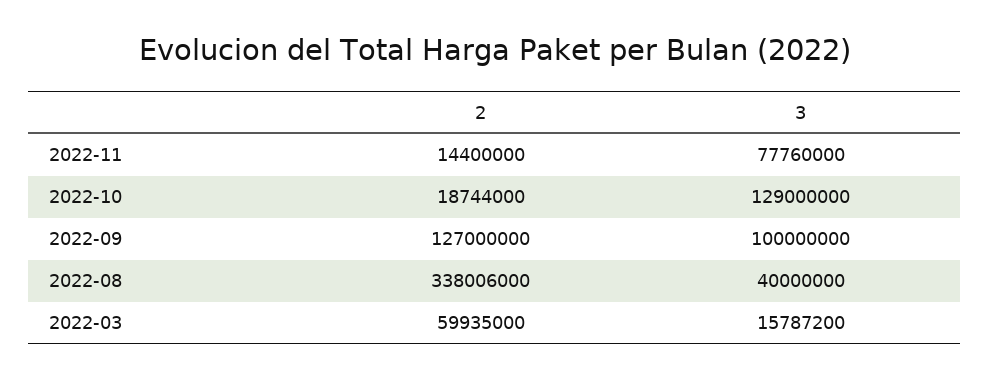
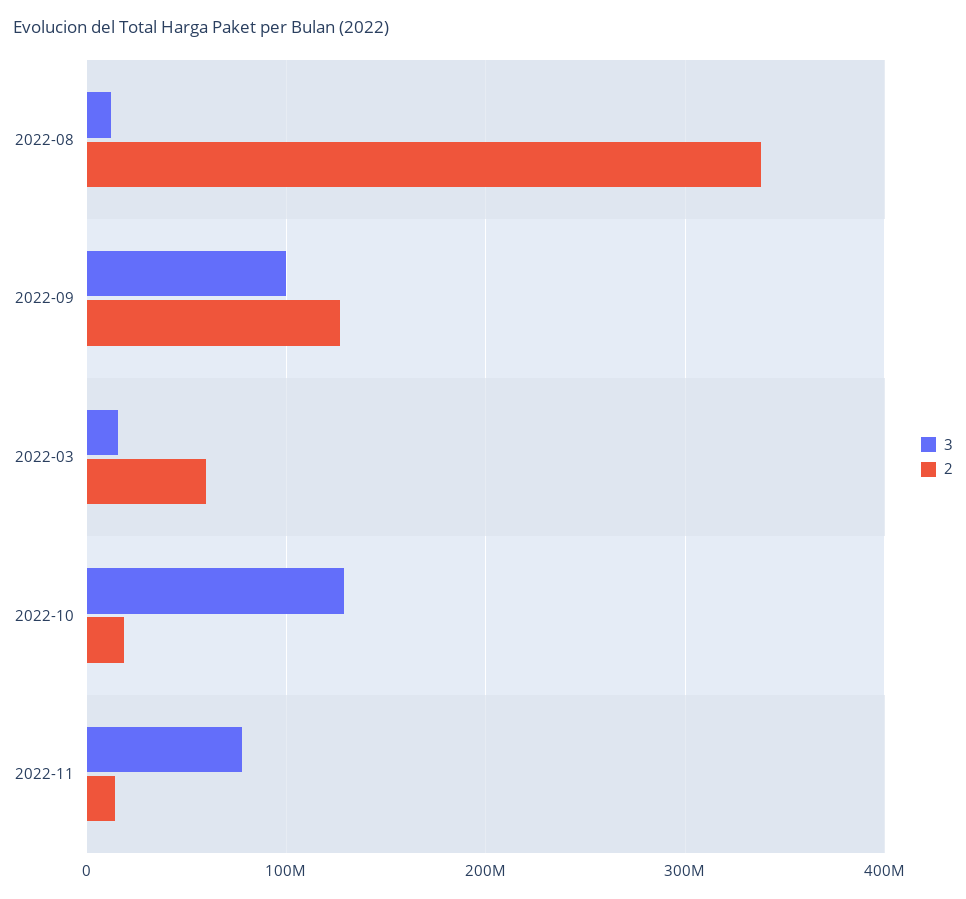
3, 2022-08: 40000000 -> 10000000

